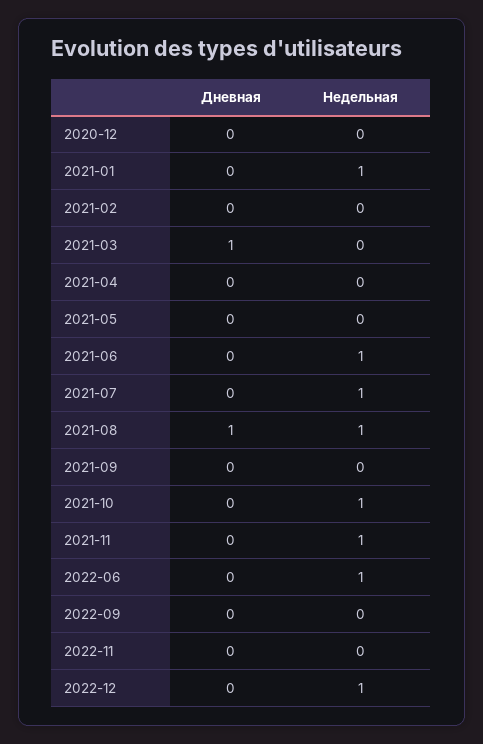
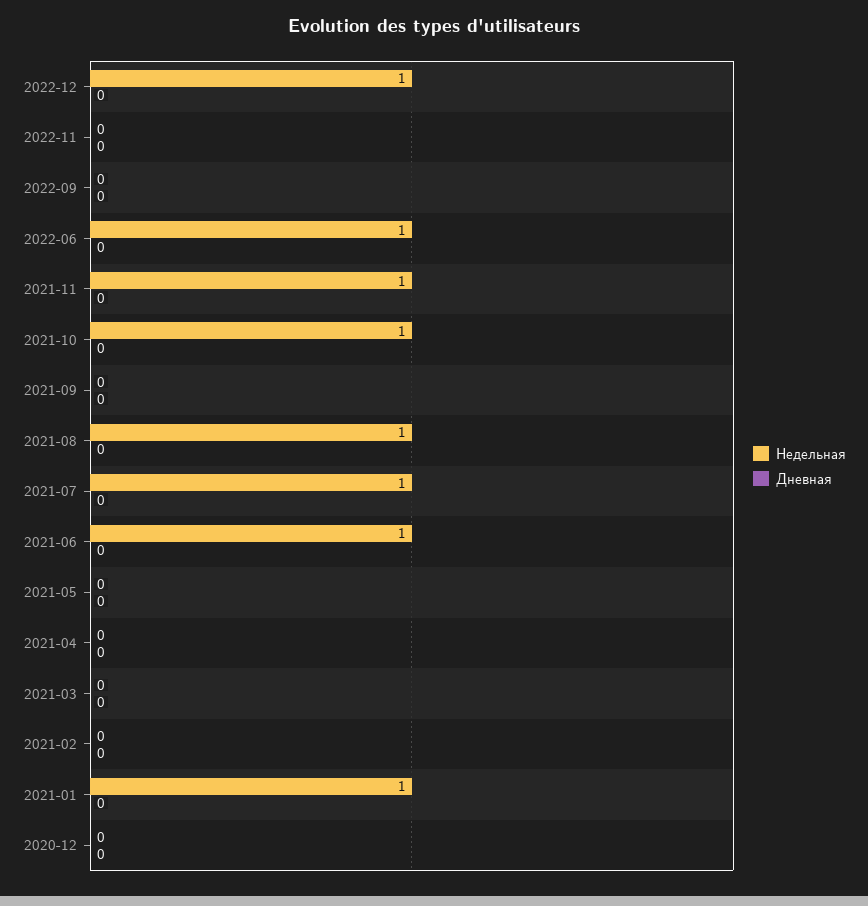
Дневная, 2021-03: 1 -> 0
Дневная, 2021-08: 1 -> 0

